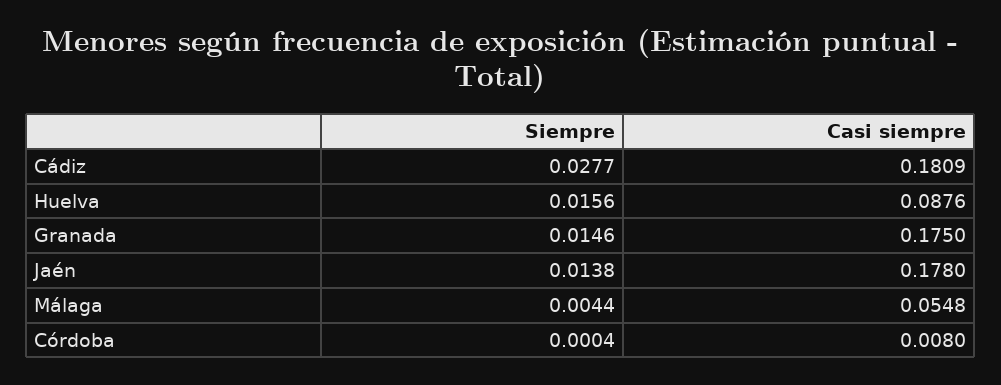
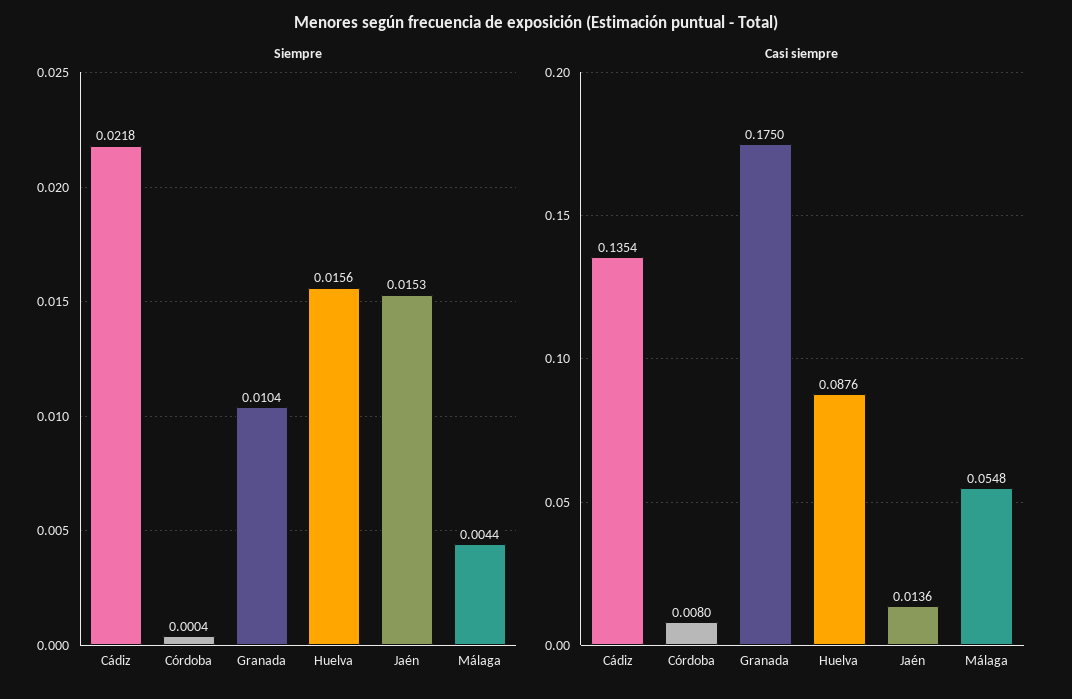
Siempre, Cádiz: 0.0277 -> 0.0218
Casi siempre, Cádiz: 0.1809 -> 0.1354
Siempre, Granada: 0.0146 -> 0.0104
Siempre, Jaén: 0.0138 -> 0.0153
Casi siempre, Jaén: 0.178 -> 0.0136

